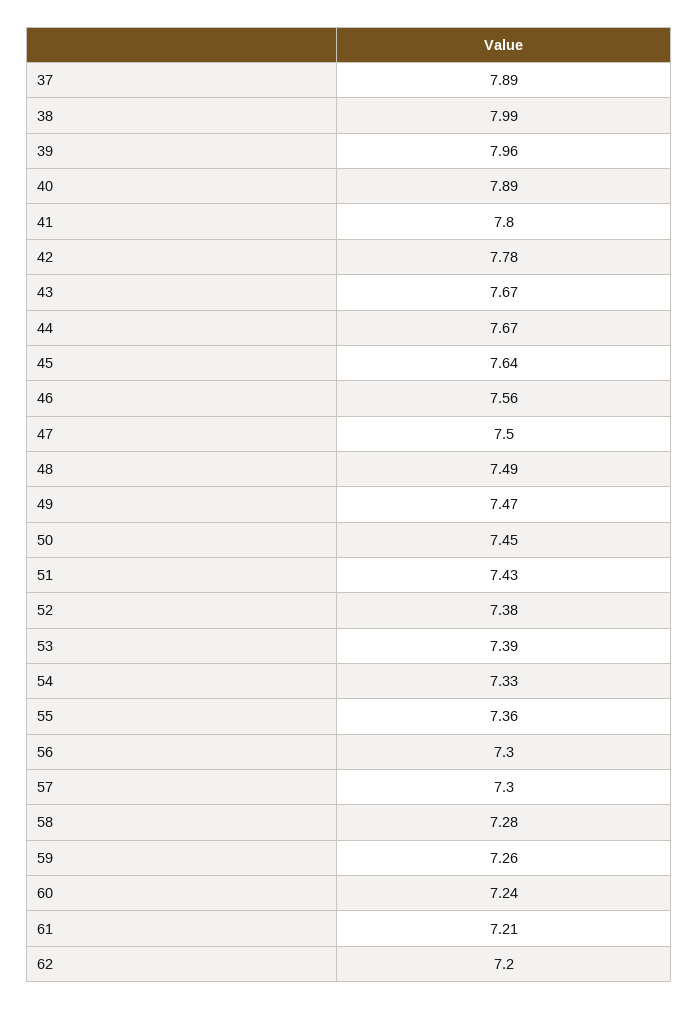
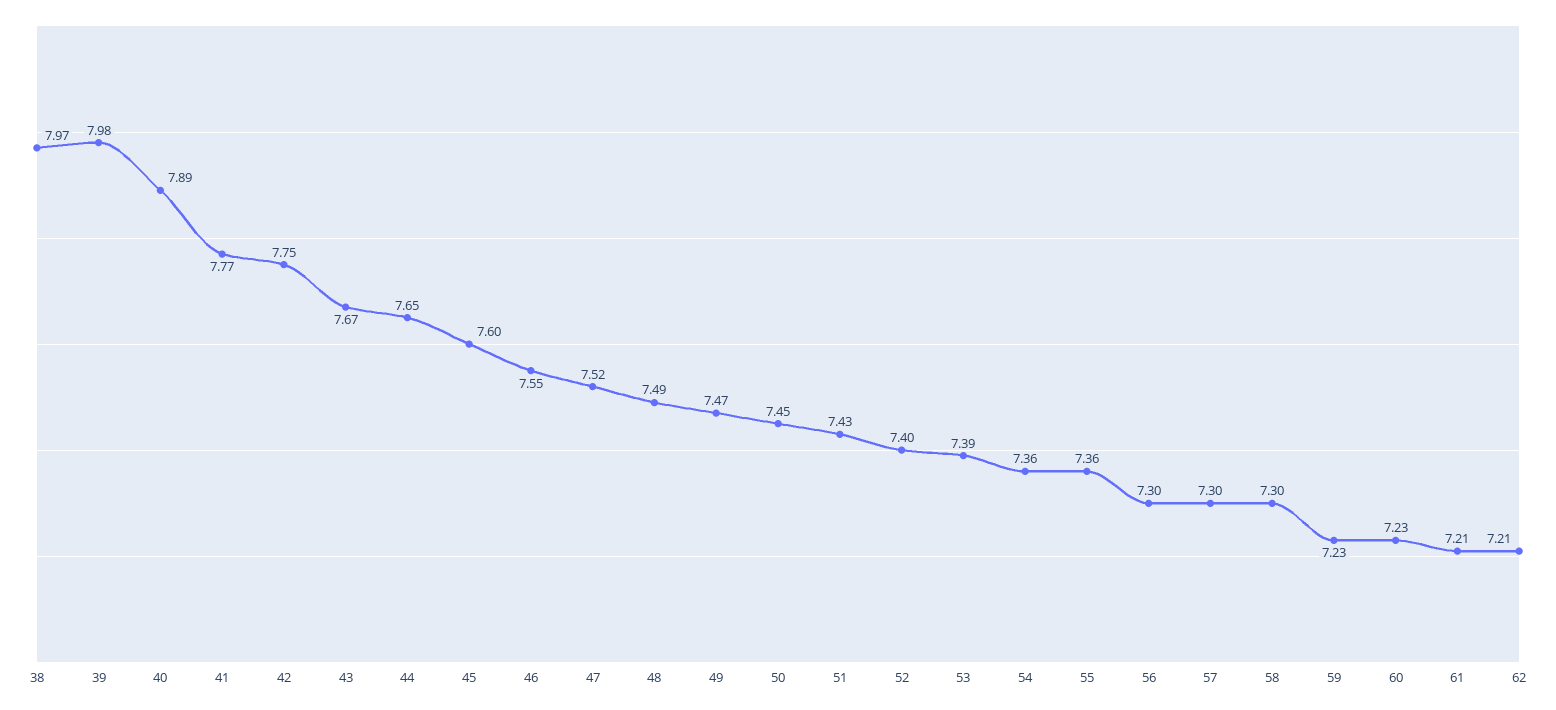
37: 7.89 -> none
38: 7.99 -> 7.97
39: 7.96 -> 7.98
41: 7.8 -> 7.77
42: 7.78 -> 7.75
44: 7.67 -> 7.65
45: 7.64 -> 7.6
46: 7.56 -> 7.55
47: 7.5 -> 7.52
52: 7.38 -> 7.4
54: 7.33 -> 7.36
58: 7.28 -> 7.3
59: 7.26 -> 7.23
60: 7.24 -> 7.23
62: 7.2 -> 7.21

